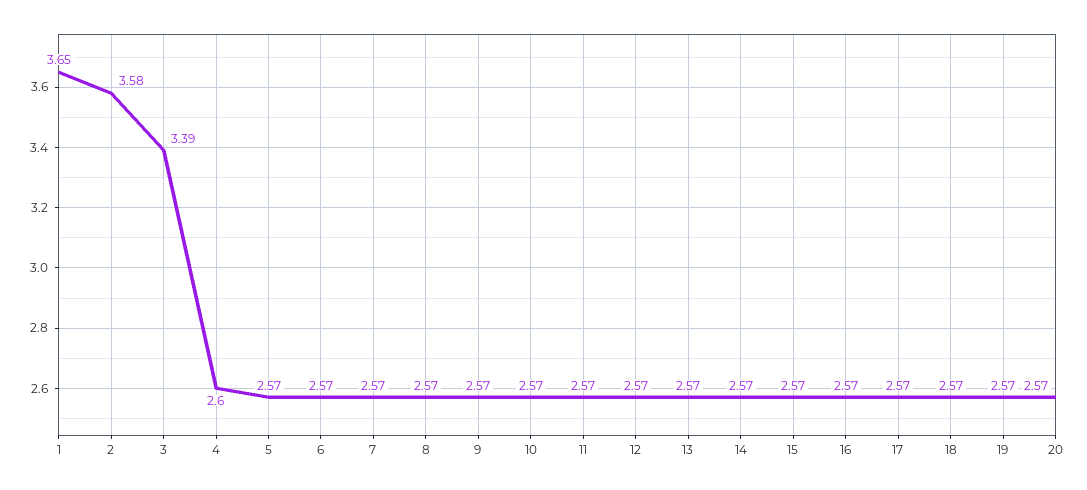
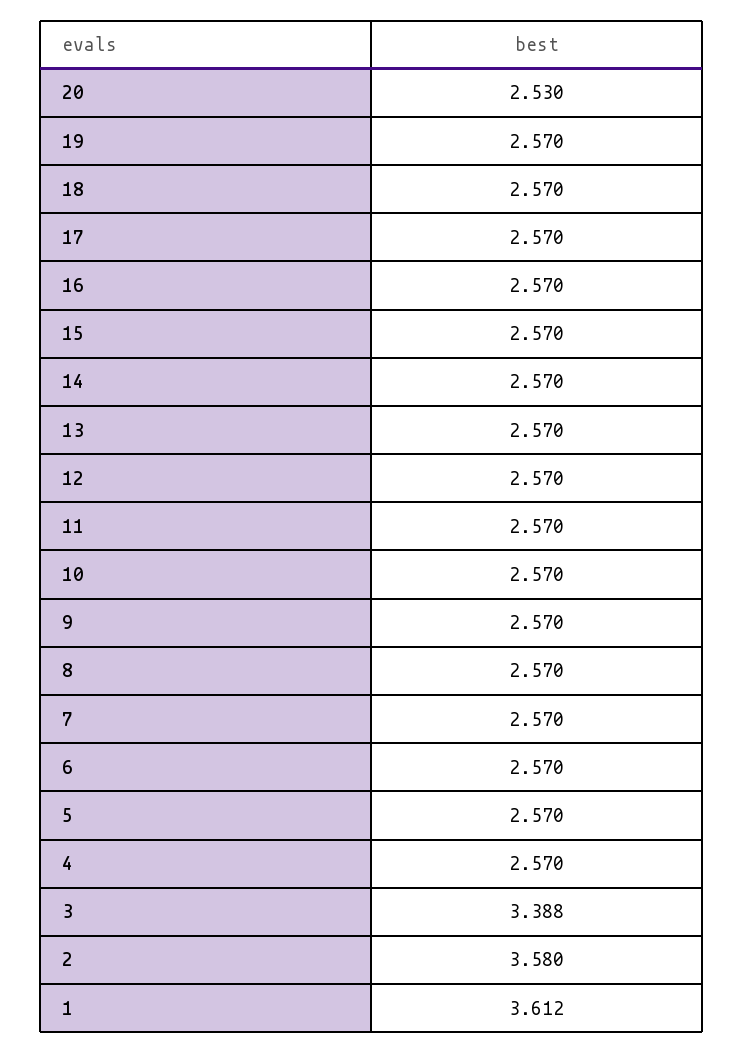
1: 3.65 -> 3.612
4: 2.6 -> 2.57
20: 2.57 -> 2.53

